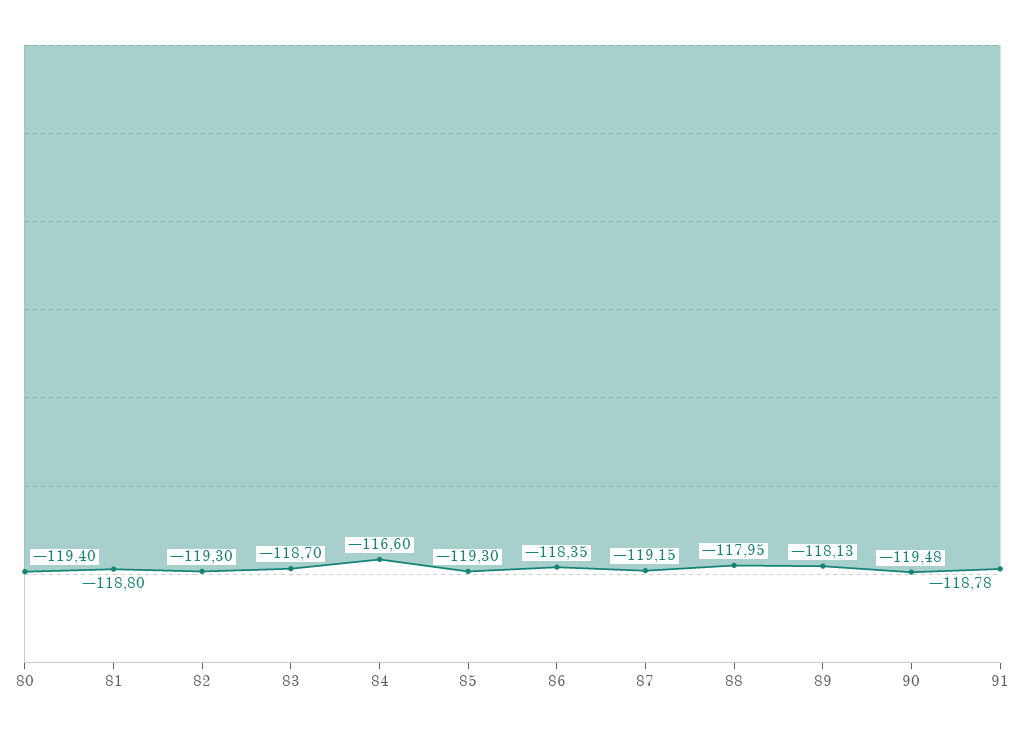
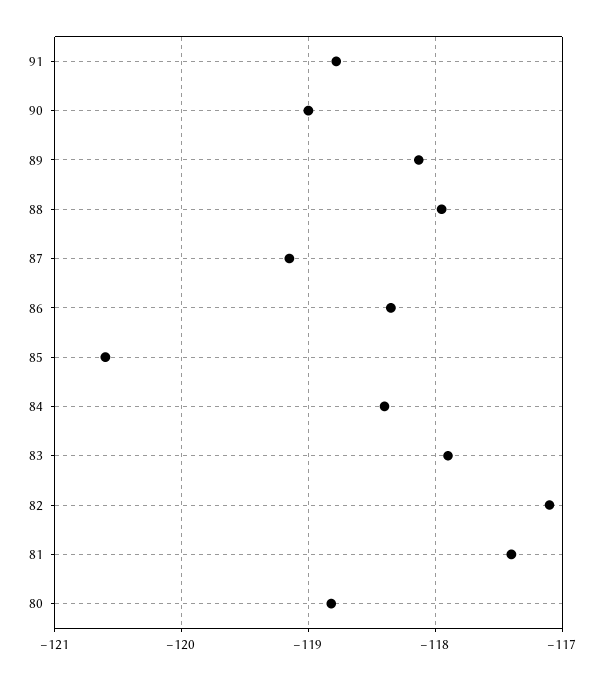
80: -119.4 -> -118.8
81: -118.8 -> -117.4
82: -119.3 -> -117.1
83: -118.7 -> -117.9
84: -116.6 -> -118.4
85: -119.3 -> -120.6
90: -119.48 -> -119

